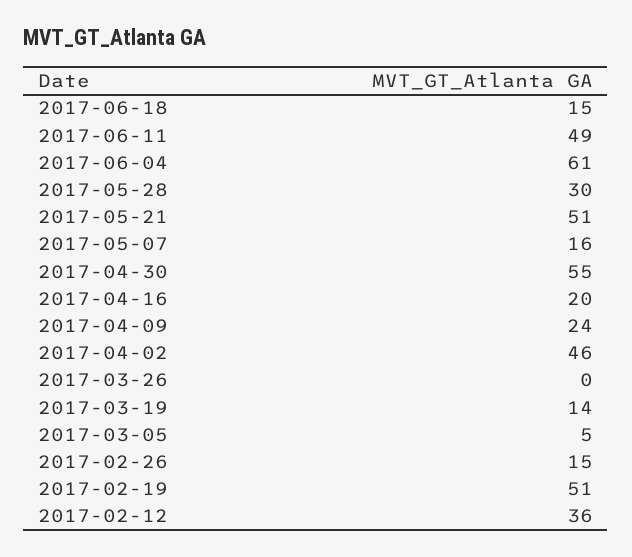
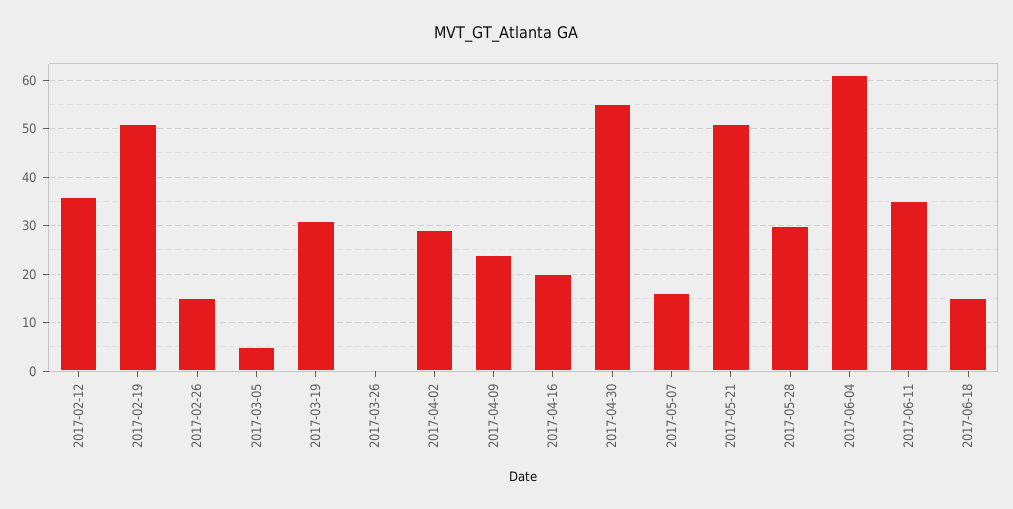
2017-06-11: 49 -> 35
2017-04-02: 46 -> 30
2017-03-19: 14 -> 30

